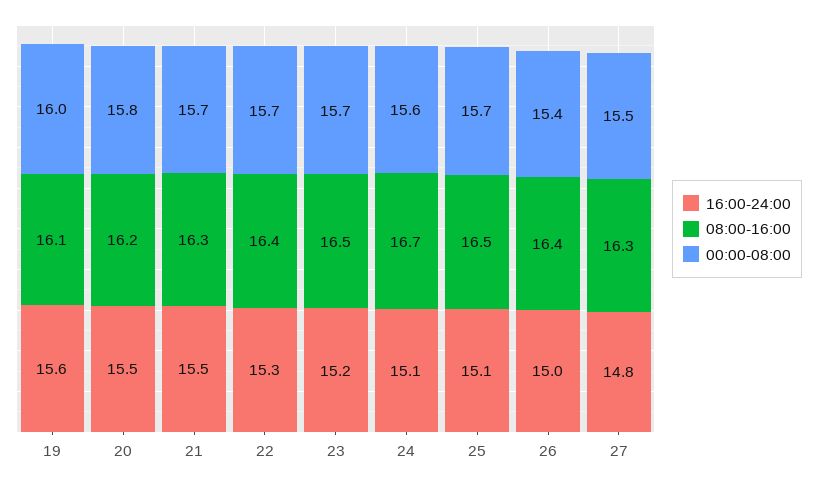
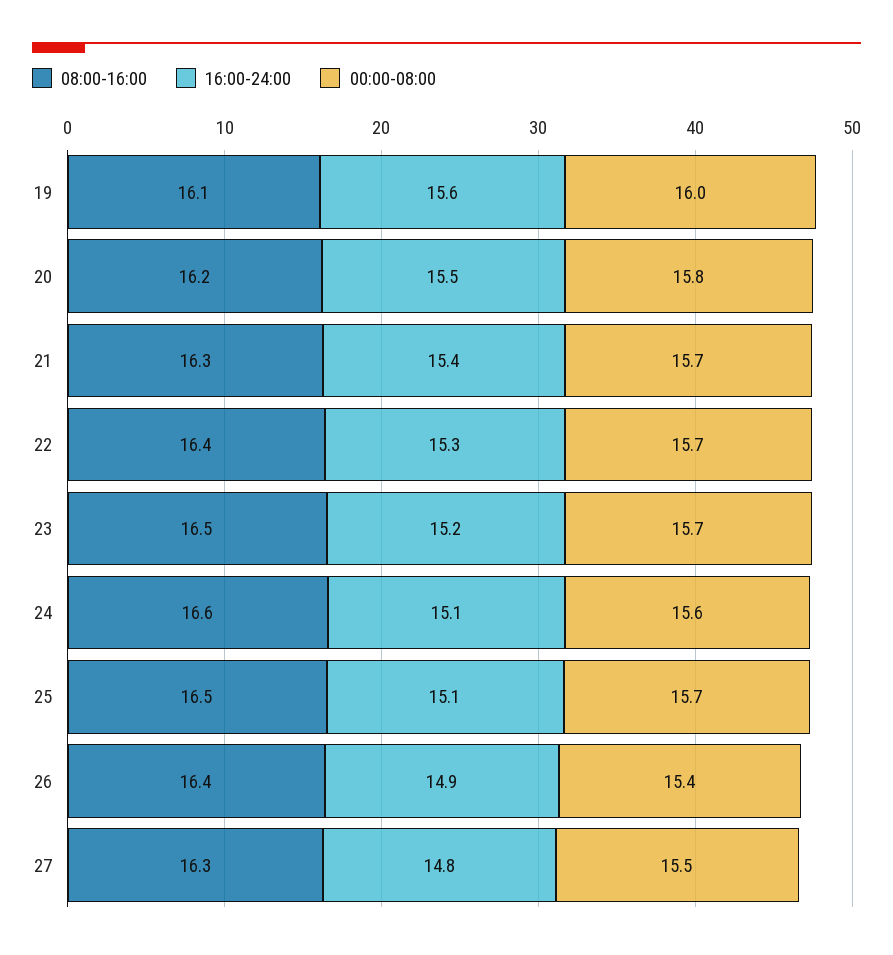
16:00-24:00, 21: 15.5 -> 15.4
08:00-16:00, 24: 16.7 -> 16.6
16:00-24:00, 26: 15 -> 14.9

